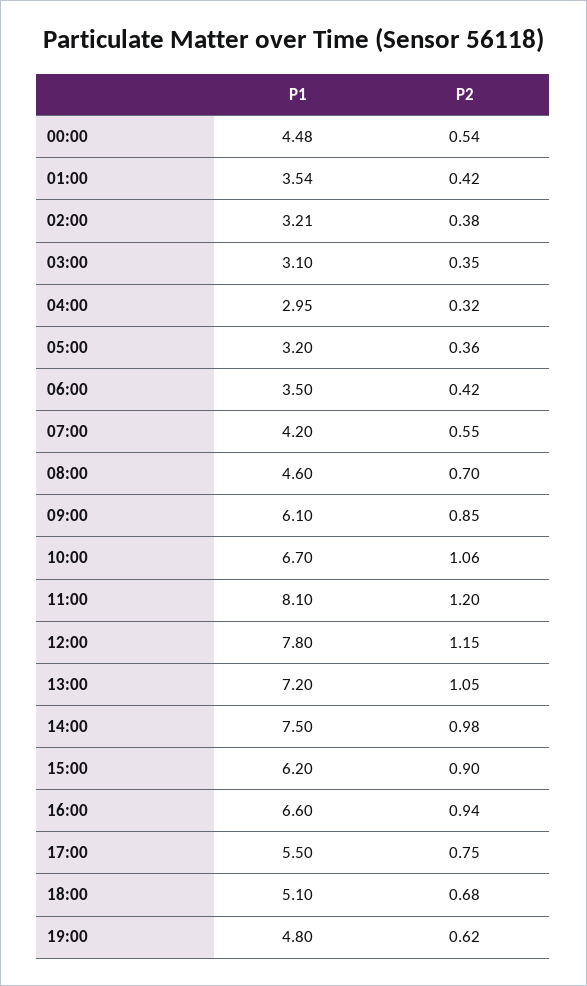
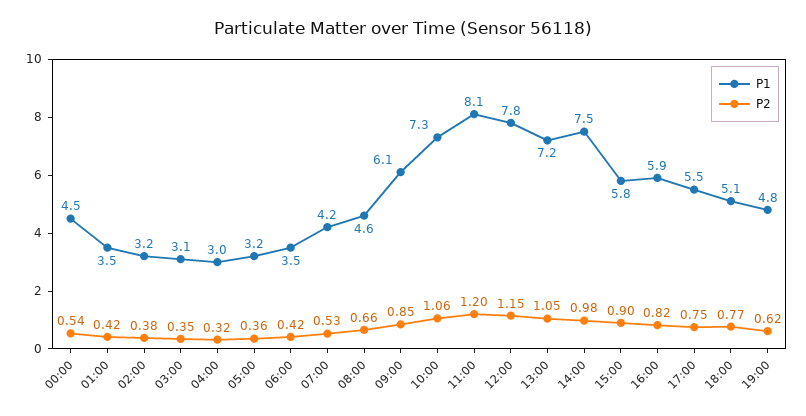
P2, 07:00: 0.55 -> 0.53
P2, 08:00: 0.7 -> 0.66
P1, 10:00: 6.7 -> 7.3
P1, 15:00: 6.2 -> 5.8
P1, 16:00: 6.6 -> 5.9
P2, 16:00: 0.94 -> 0.82
P2, 18:00: 0.68 -> 0.77

